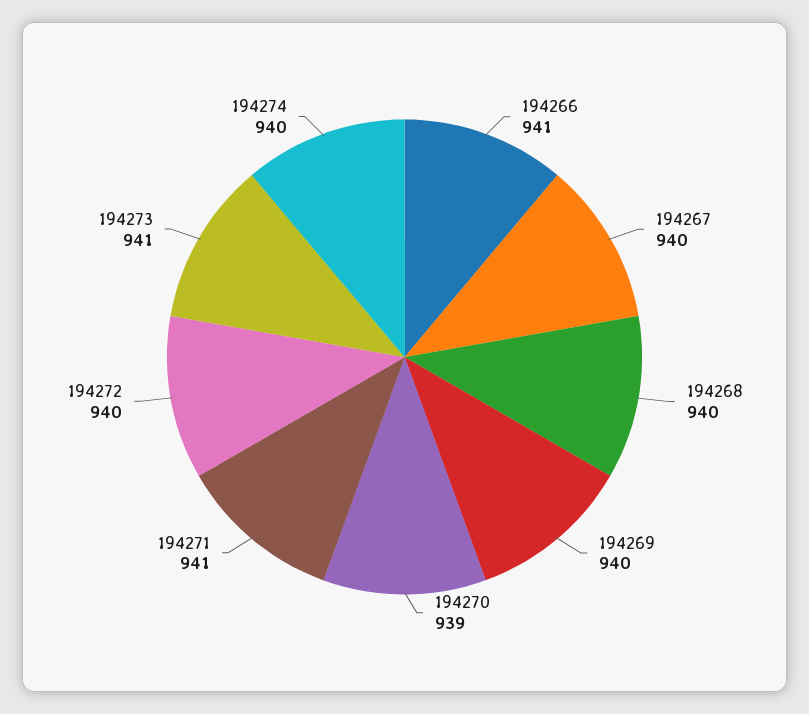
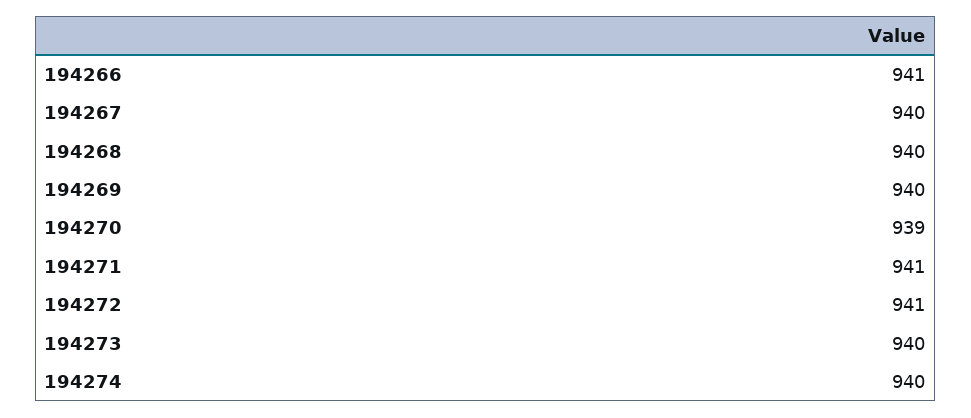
194272: 940 -> 941
194273: 941 -> 940

